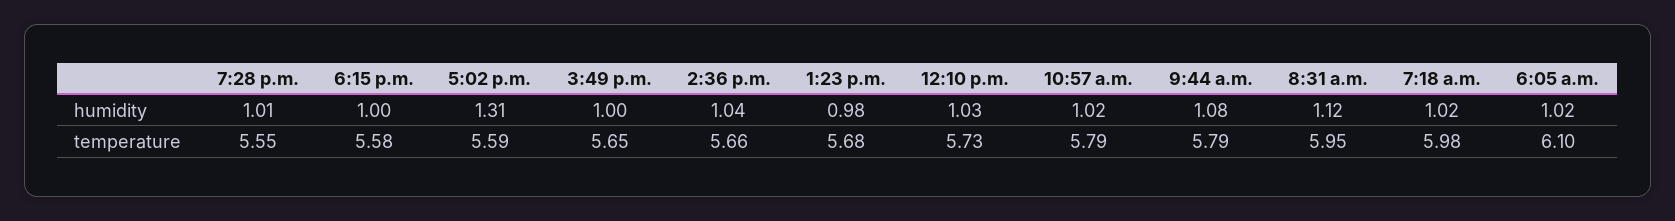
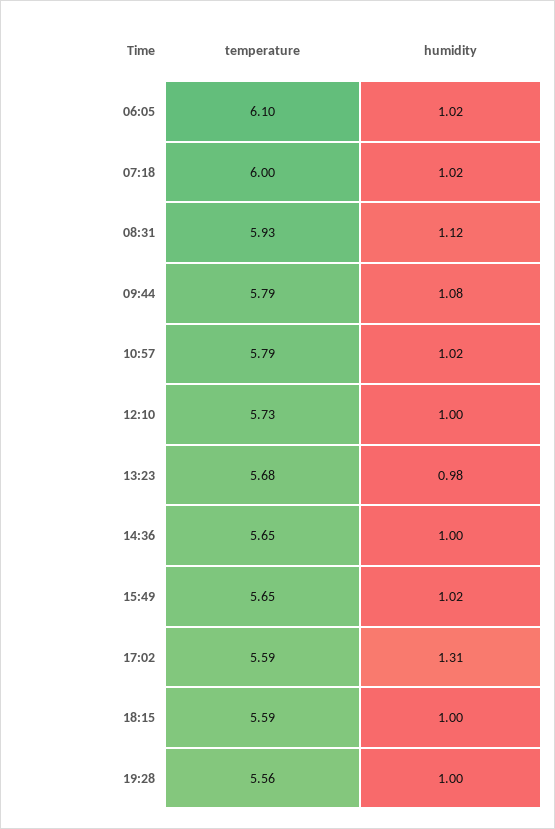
7:28 p.m., humidity: 1.01 -> 1
3:49 p.m., humidity: 1 -> 1.02
2:36 p.m., humidity: 1.04 -> 1
12:10 p.m., humidity: 1.03 -> 1
7:28 p.m., temperature: 5.55 -> 5.56
6:15 p.m., temperature: 5.58 -> 5.59
2:36 p.m., temperature: 5.66 -> 5.65
8:31 a.m., temperature: 5.95 -> 5.93
7:18 a.m., temperature: 5.98 -> 6

